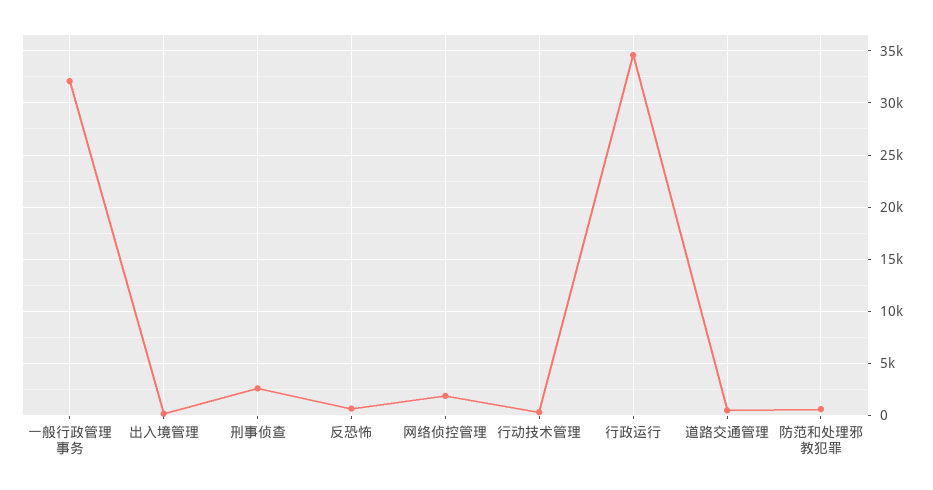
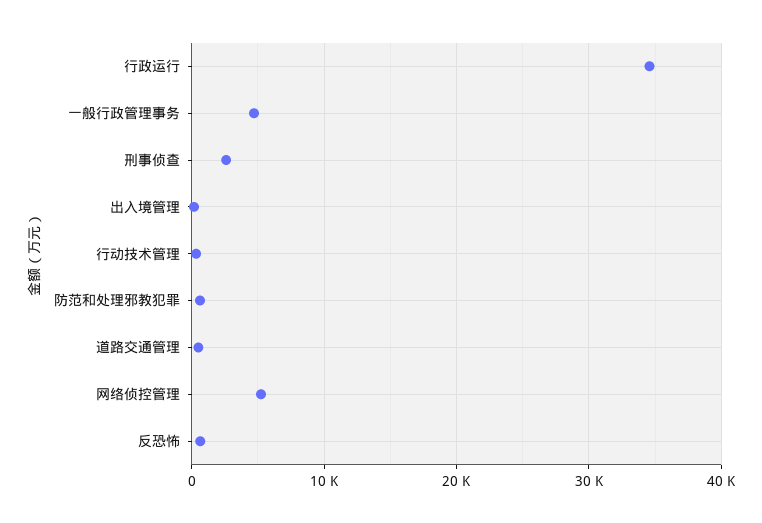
一般行政管理事务: 32000 -> 5000
网络侦控管理: 2000 -> 5000

